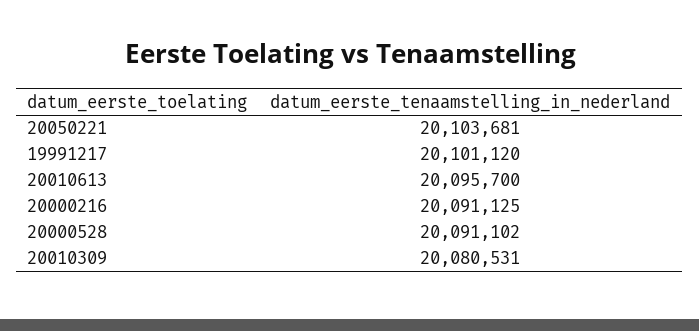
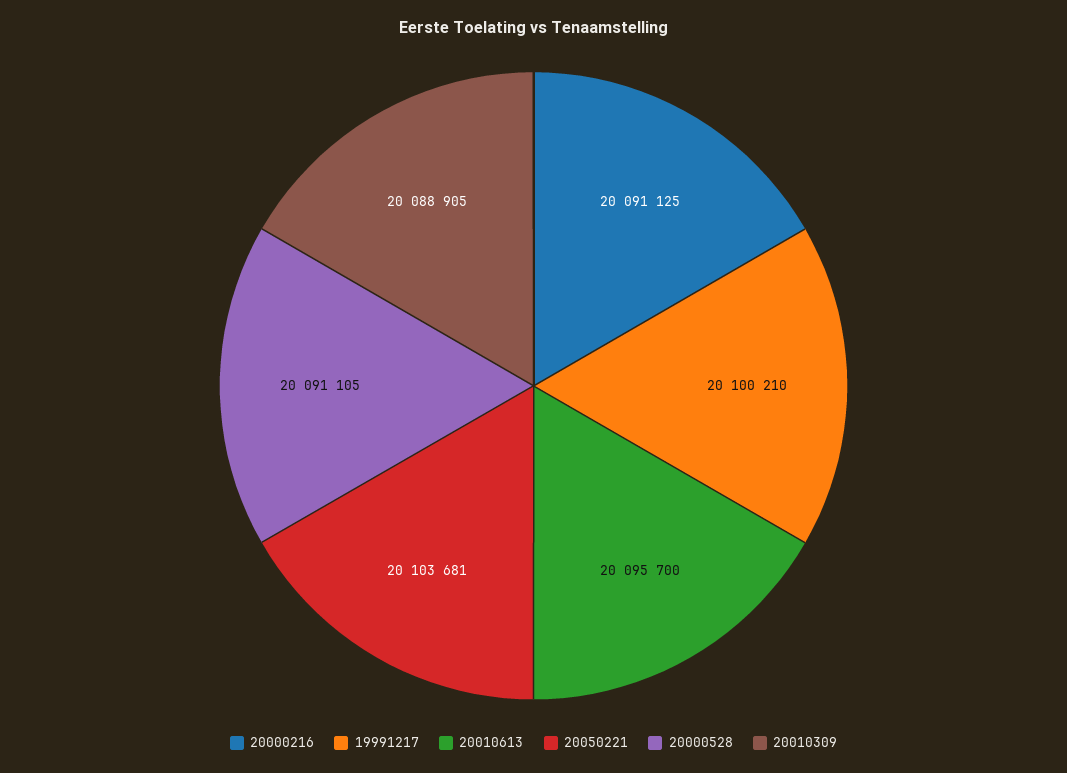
19991217: 20101120 -> 20100210
20000528: 20091102 -> 20091105
20010309: 20080531 -> 20088905

